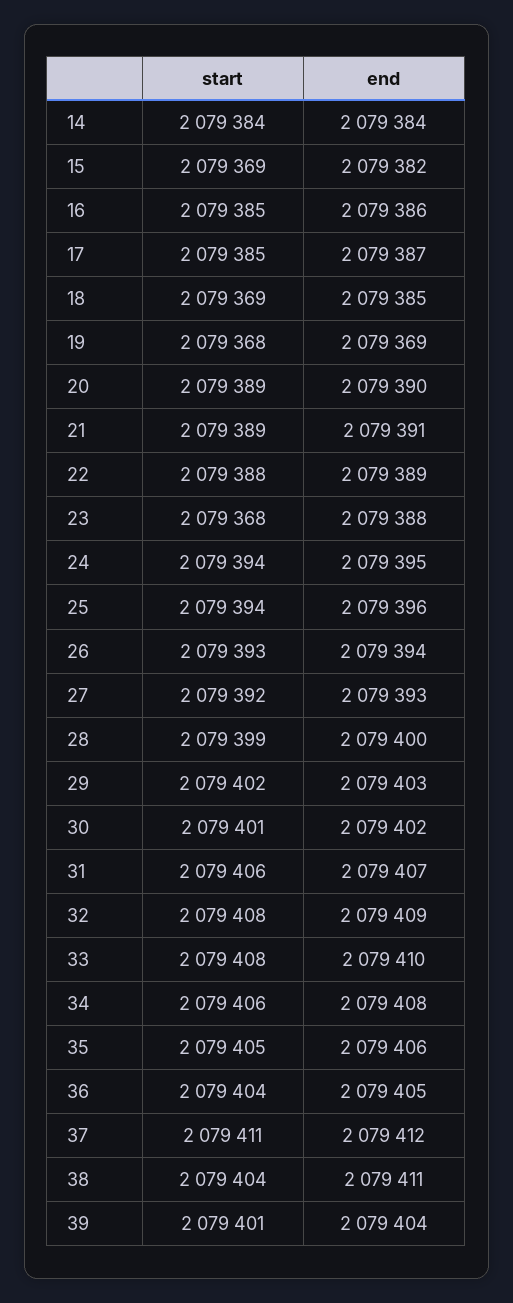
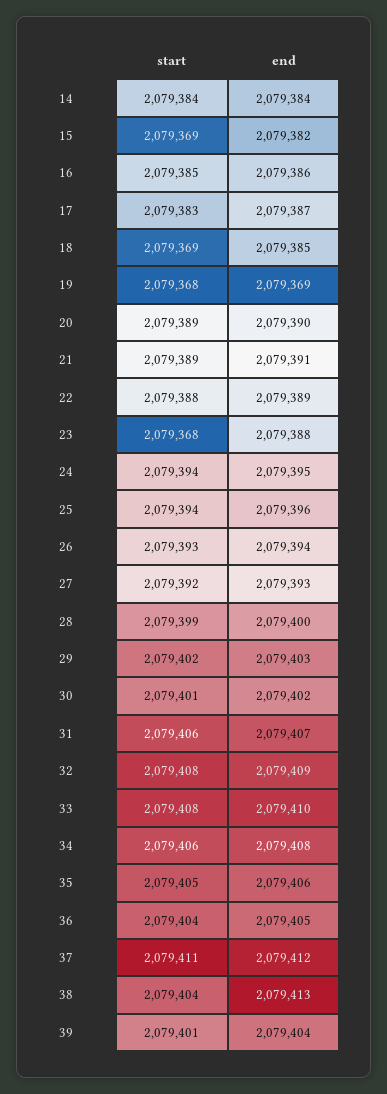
start, 17: 2079385 -> 2079383
end, 38: 2079411 -> 2079413

